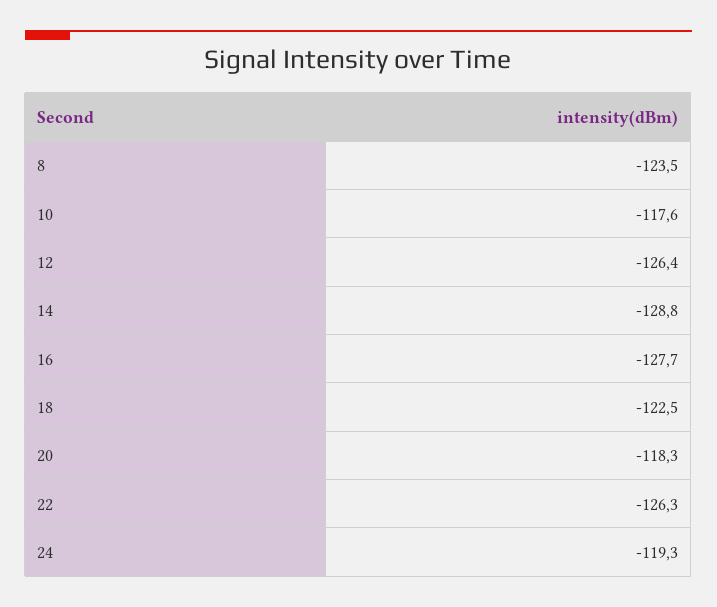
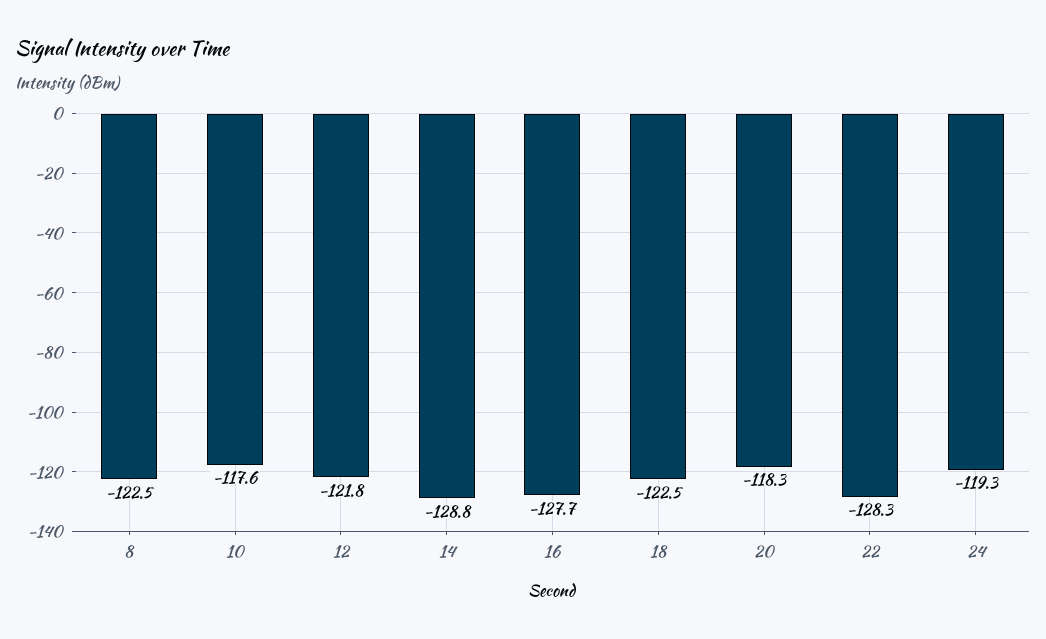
8: -123.5 -> -122.5
12: -126.4 -> -121.8
22: -126.3 -> -128.3

